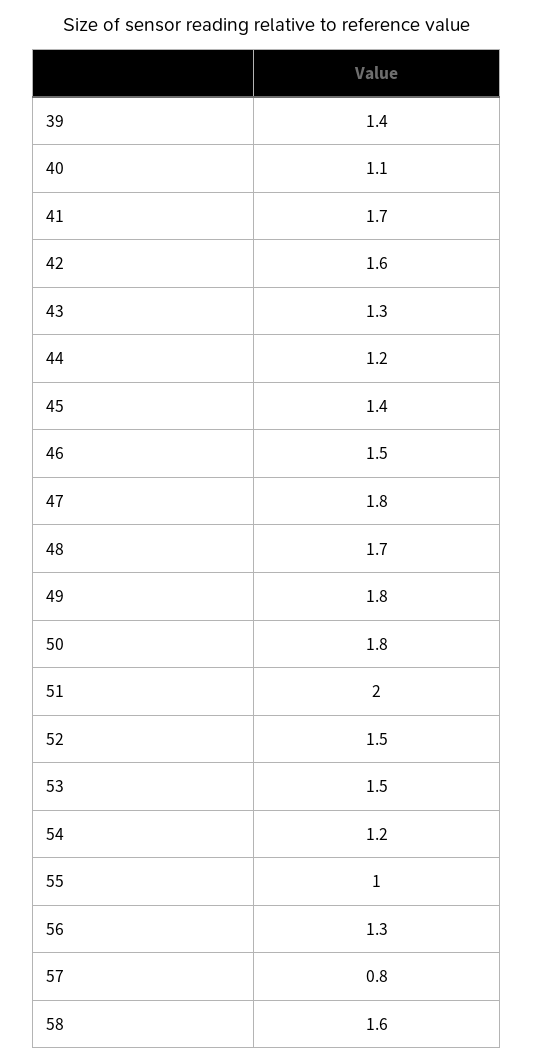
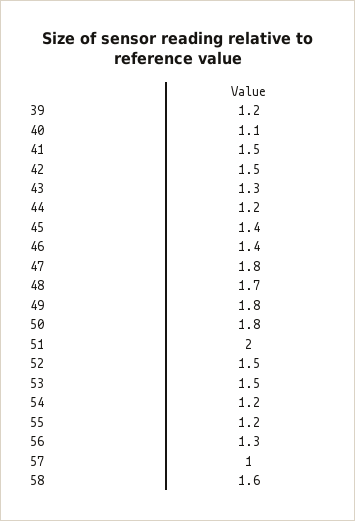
39: 1.4 -> 1.2
41: 1.7 -> 1.5
42: 1.6 -> 1.5
46: 1.5 -> 1.4
55: 1 -> 1.2
57: 0.8 -> 1

